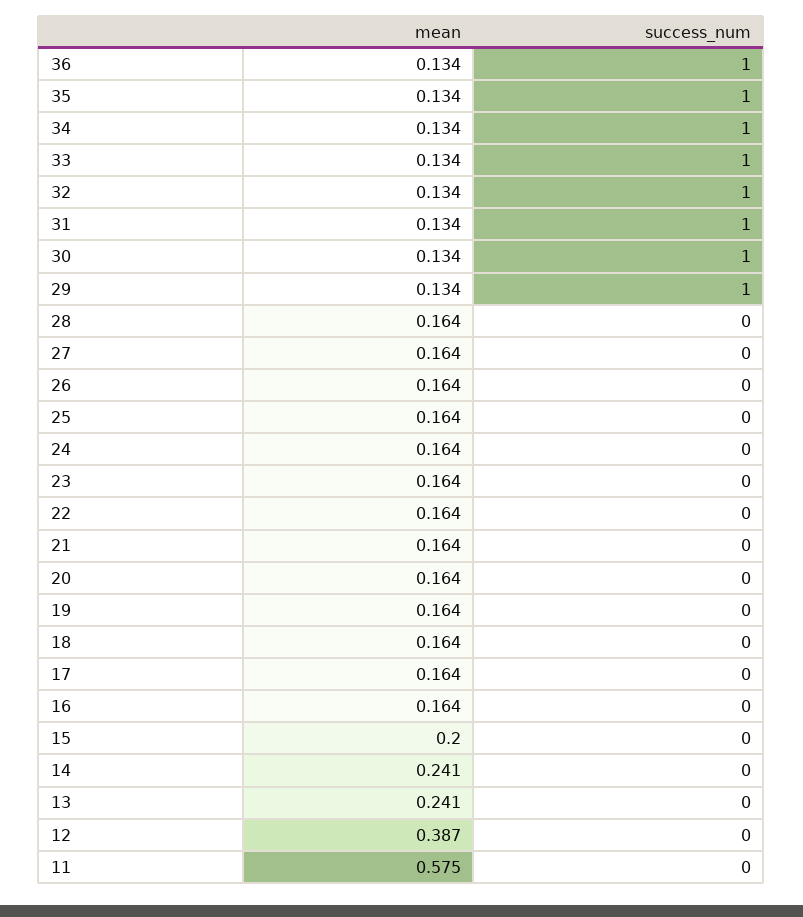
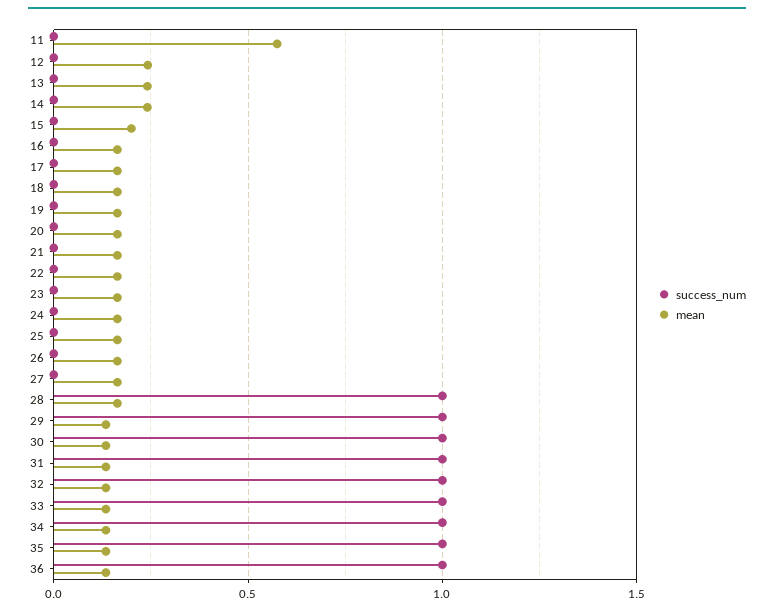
success_num, 28: 0 -> 1
mean, 12: 0.387 -> 0.25

